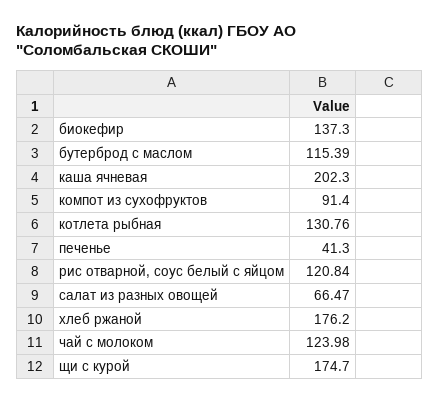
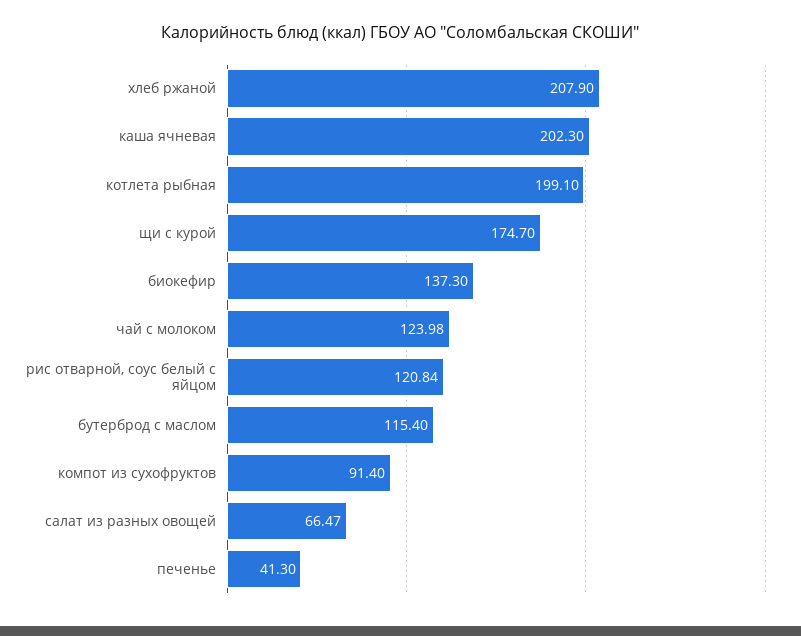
бутерброд с маслом: 115.39 -> 115.4
котлета рыбная: 130.76 -> 199.1
хлеб ржаной: 176.2 -> 207.9

